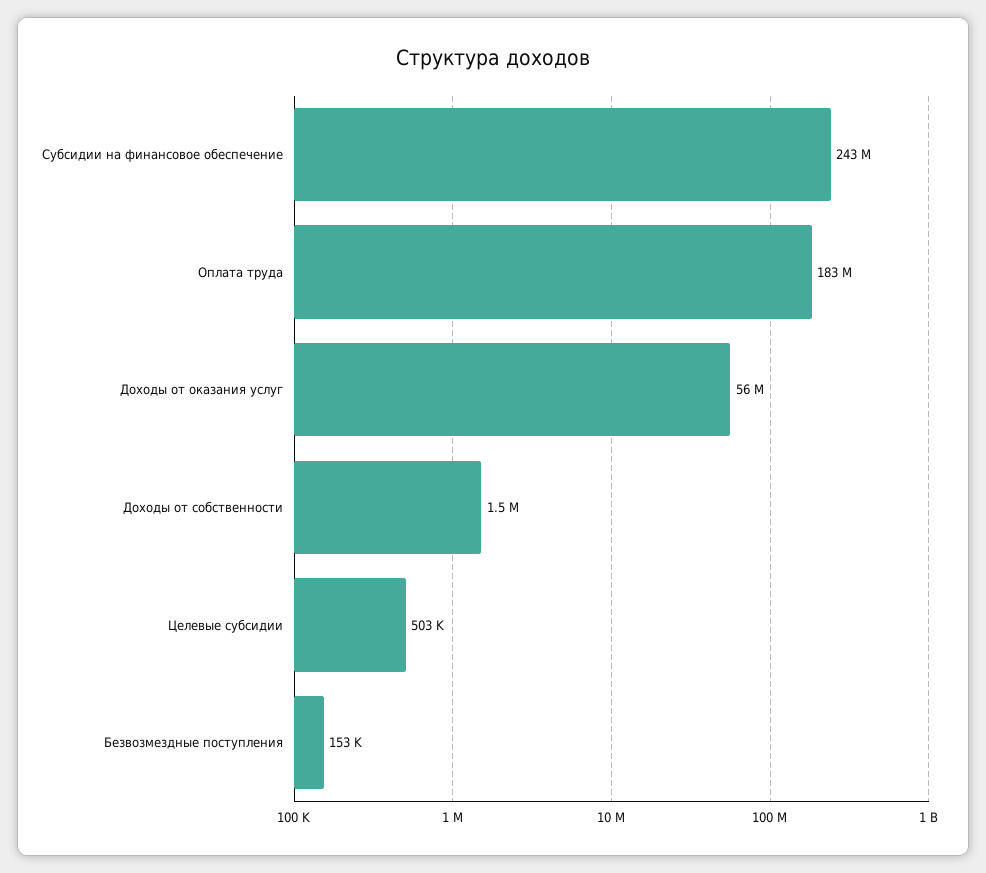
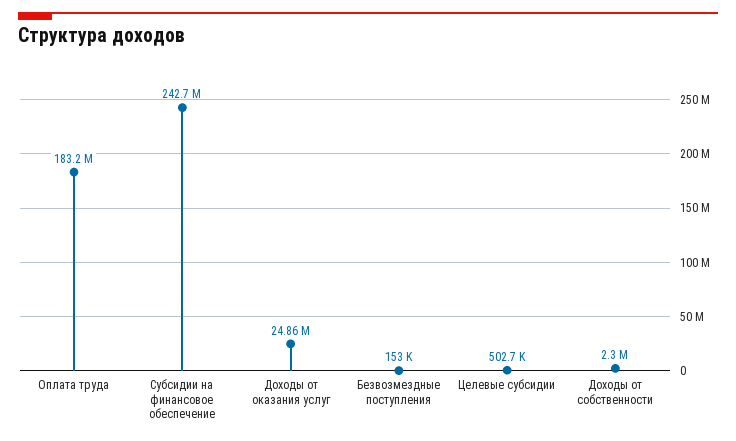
Доходы от оказания услуг: 56000000 -> 24860000
Доходы от собственности: 1500000 -> 2300000

